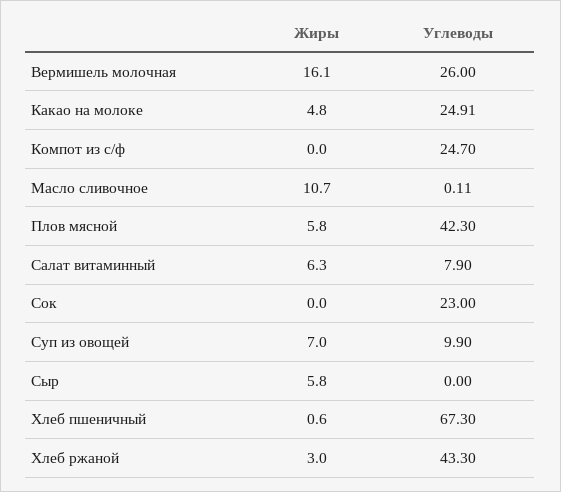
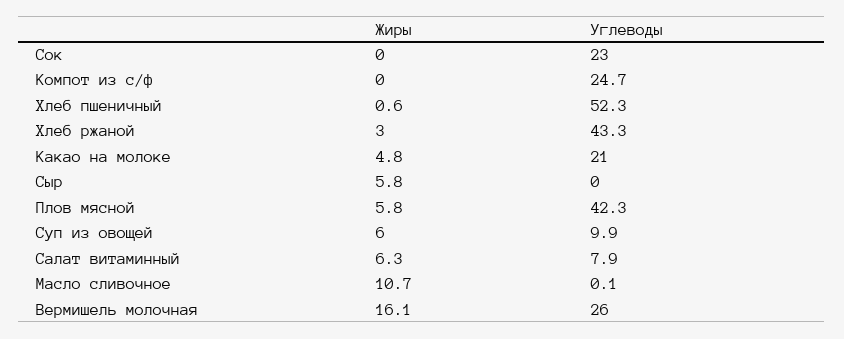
Углеводы, Какао на молоке: 24.91 -> 21
Жиры, Суп из овощей: 7 -> 6
Углеводы, Хлеб пшеничный: 67.3 -> 52.3

